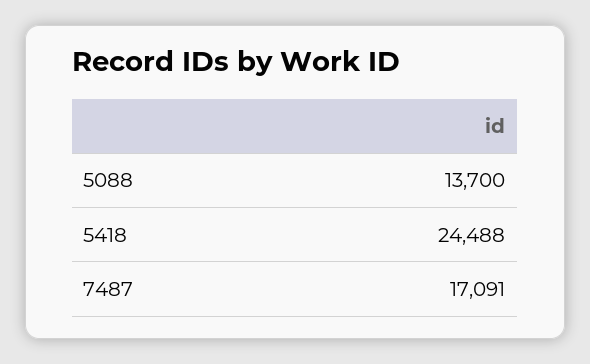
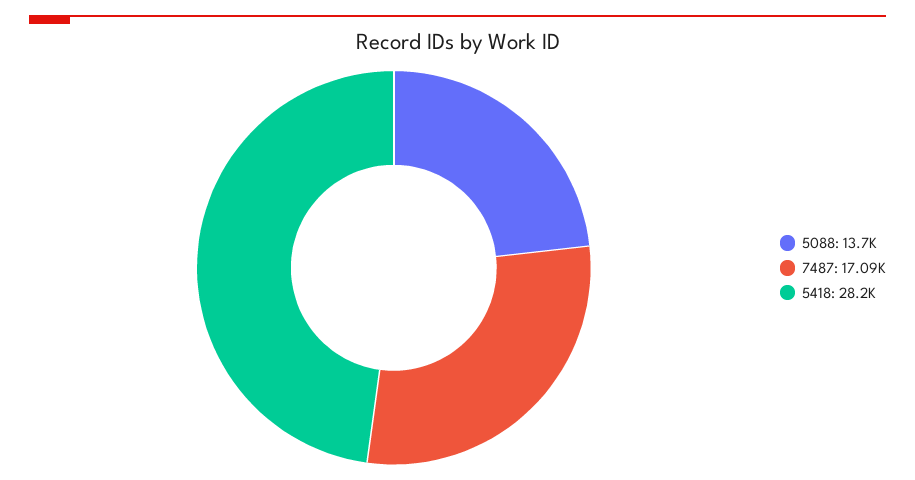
5418: 24488 -> 28200

